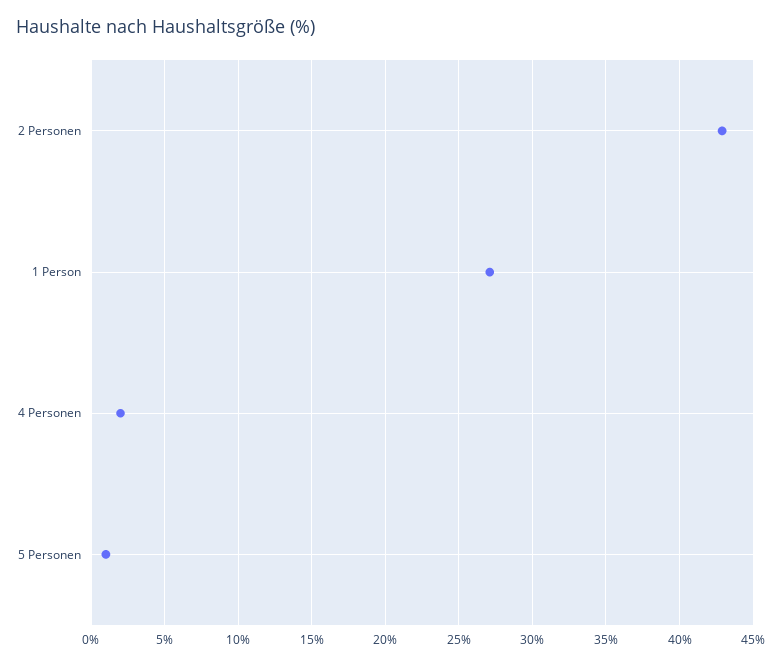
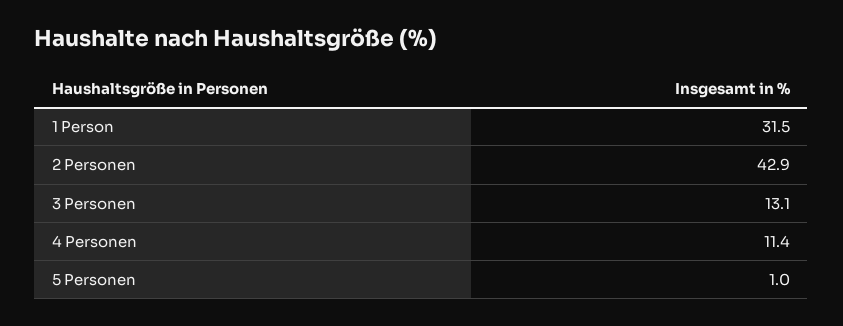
1 Person: 27 -> 31.5
4 Personen: 2 -> 11.4
3 Personen: none -> 13.1

